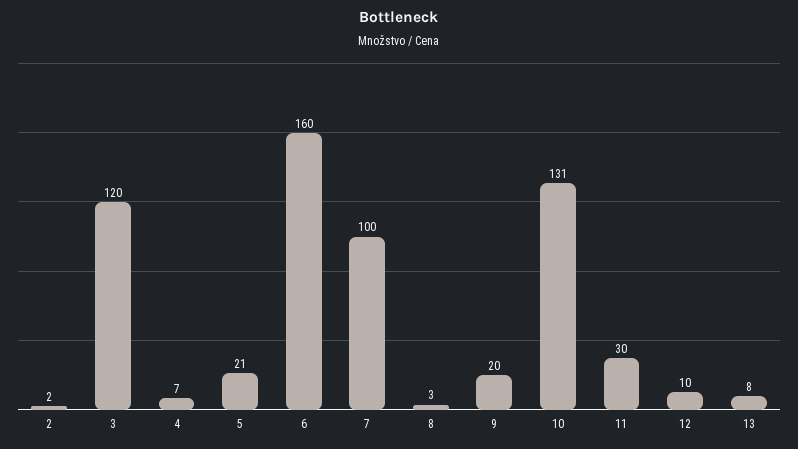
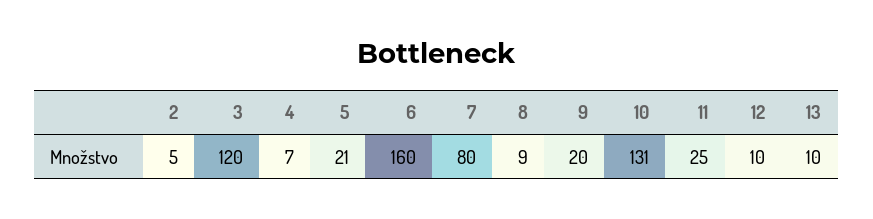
2: 2 -> 5
7: 100 -> 80
8: 3 -> 9
11: 30 -> 25
13: 8 -> 10

